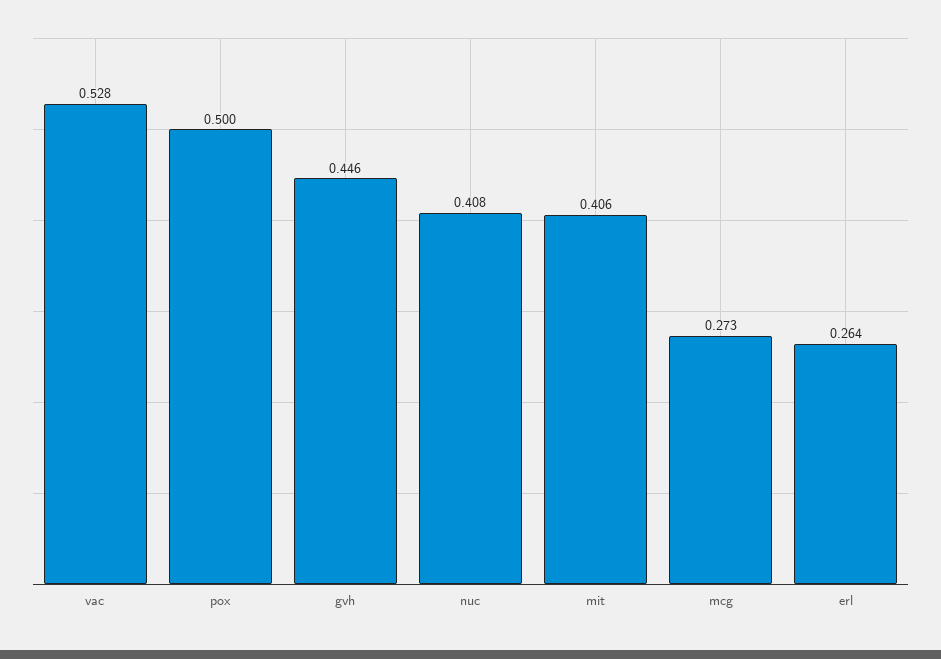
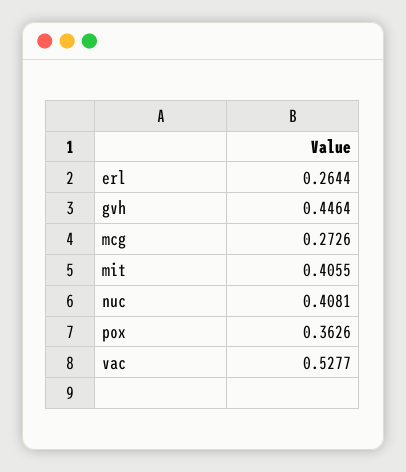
pox: 0.5 -> 0.3626

